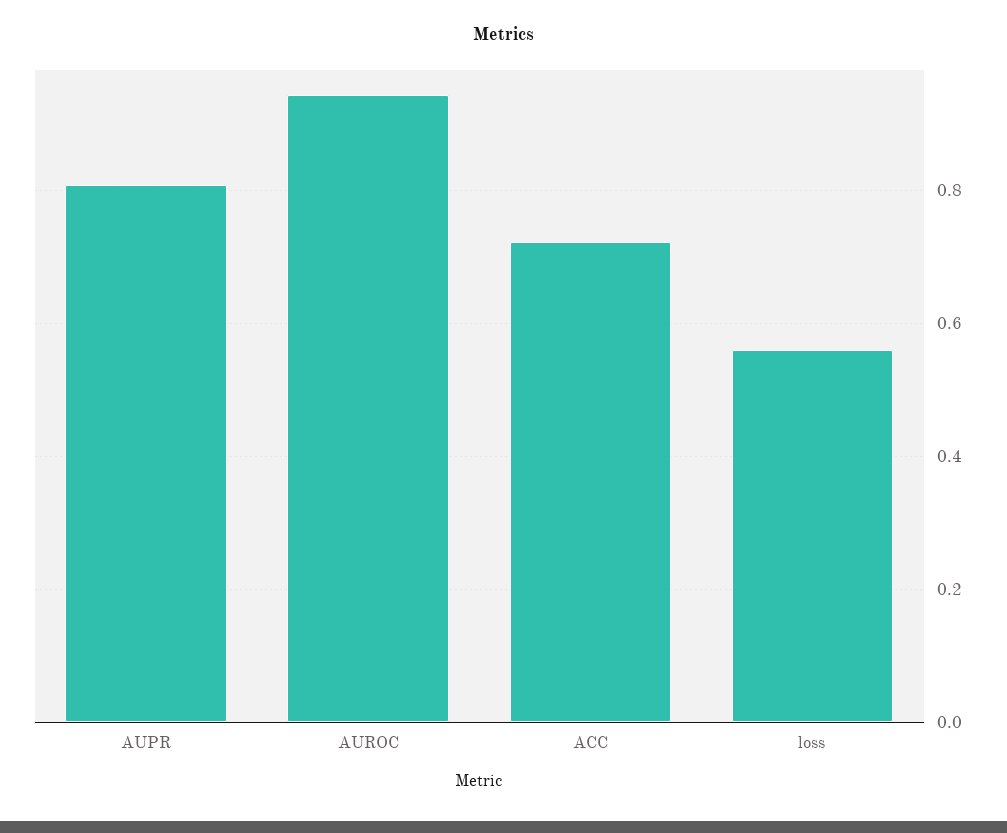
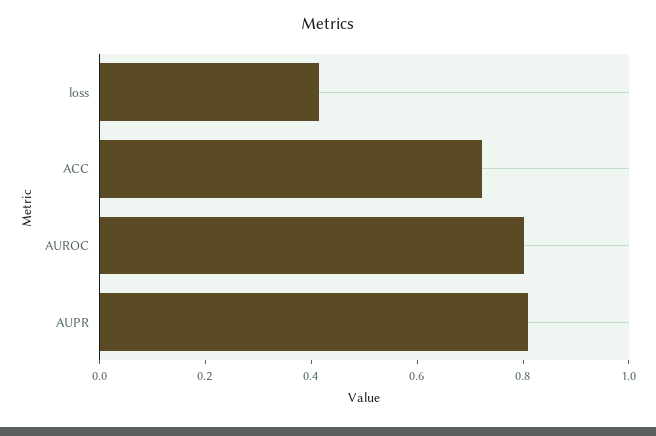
AUROC: 0.94 -> 0.8
loss: 0.56 -> 0.4

